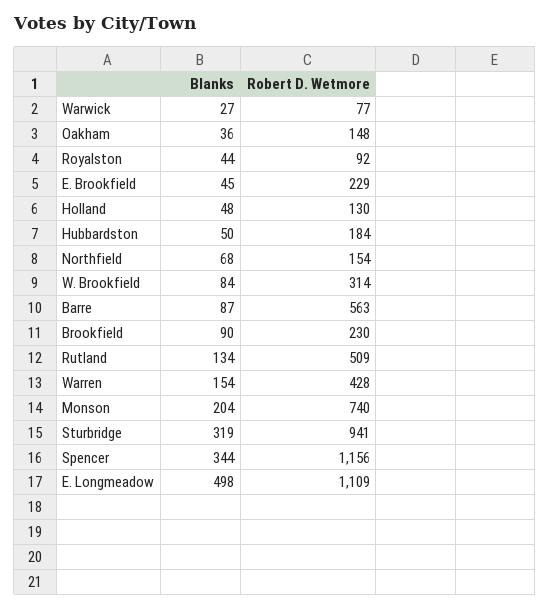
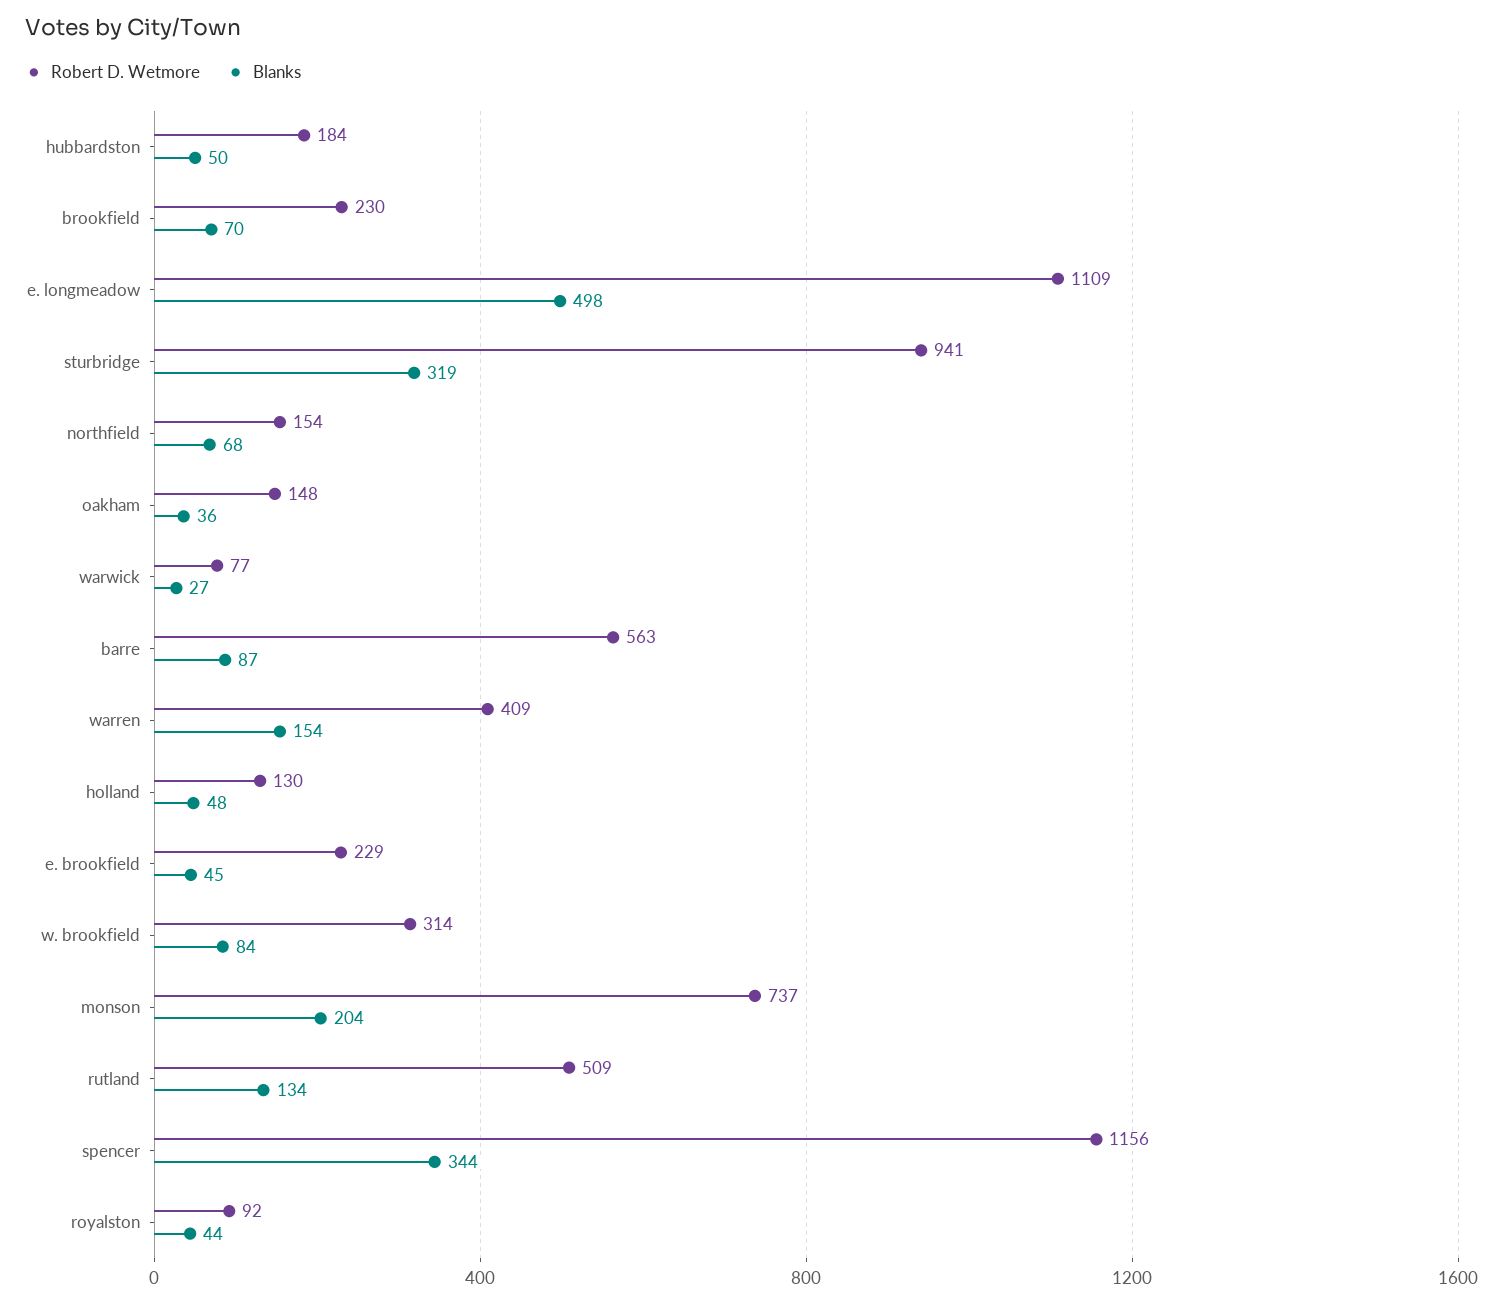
Blanks, Brookfield: 90 -> 70
Robert D. Wetmore, Warren: 428 -> 409
Robert D. Wetmore, Monson: 740 -> 737

